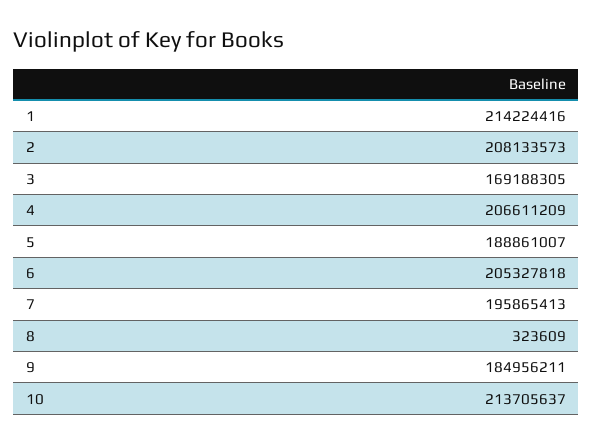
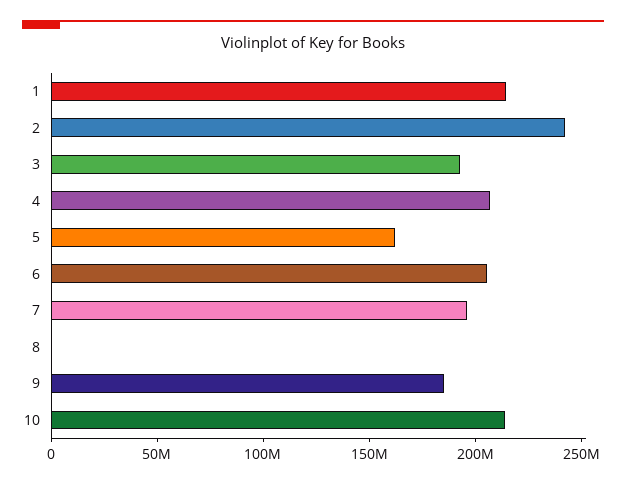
2: 208133573 -> 240000000
3: 169188305 -> 190000000
5: 188861007 -> 160000000

